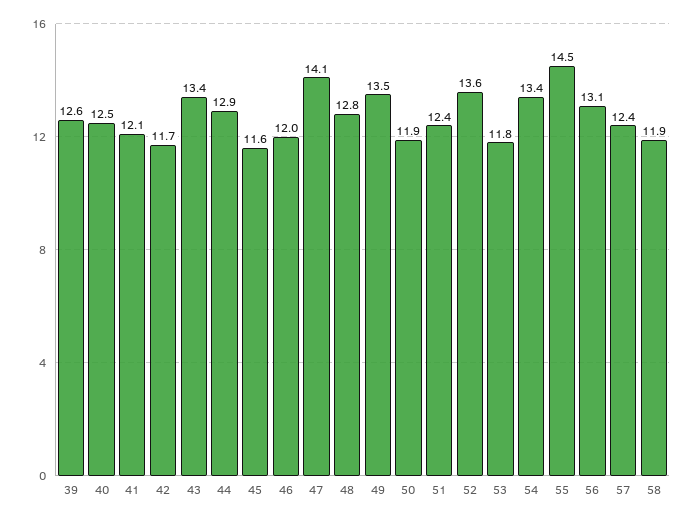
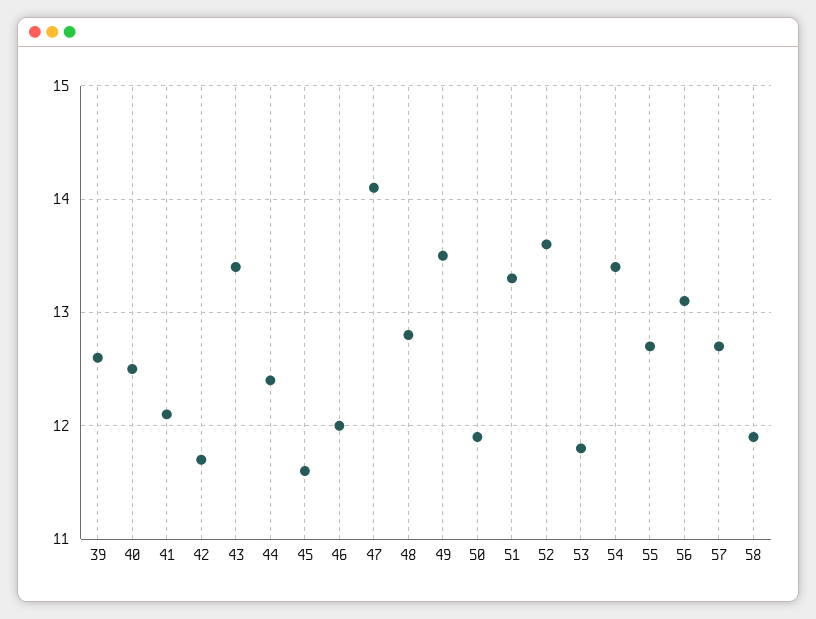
44: 12.9 -> 12.4
51: 12.4 -> 13.3
55: 14.5 -> 12.7
57: 12.4 -> 12.7

